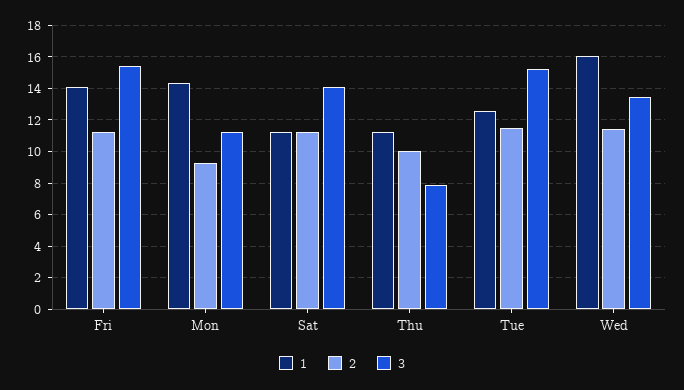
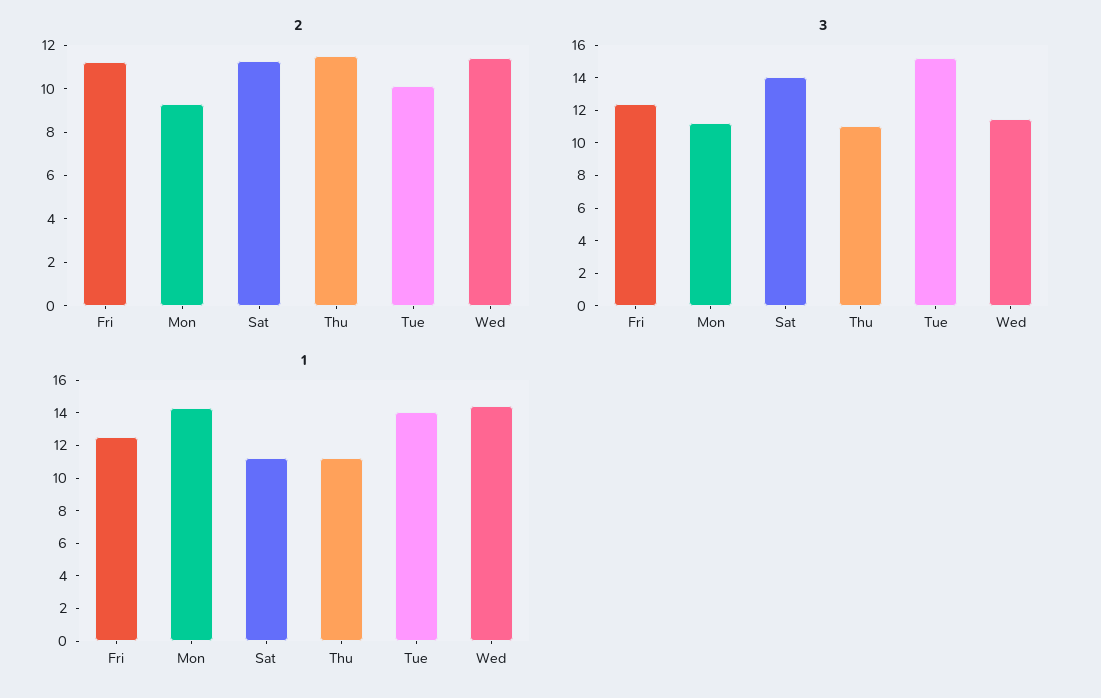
1, Fri: 14 -> 12.5
3, Fri: 15.5 -> 12.5
2, Thu: 10 -> 11.5
3, Thu: 8 -> 11
1, Tue: 12.5 -> 14
2, Tue: 11.5 -> 10
1, Wed: 16 -> 14.5
3, Wed: 13.5 -> 11.5

